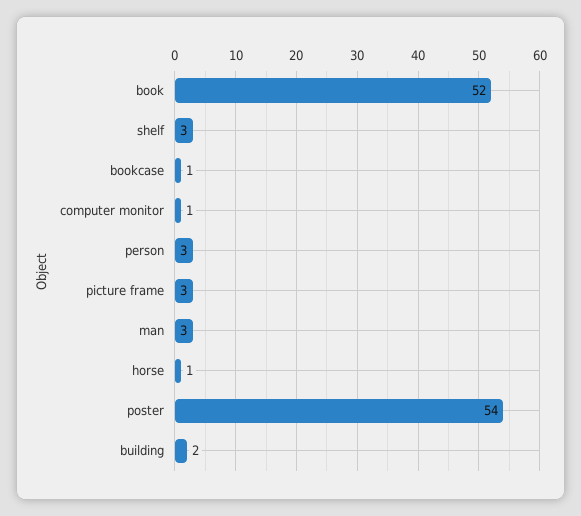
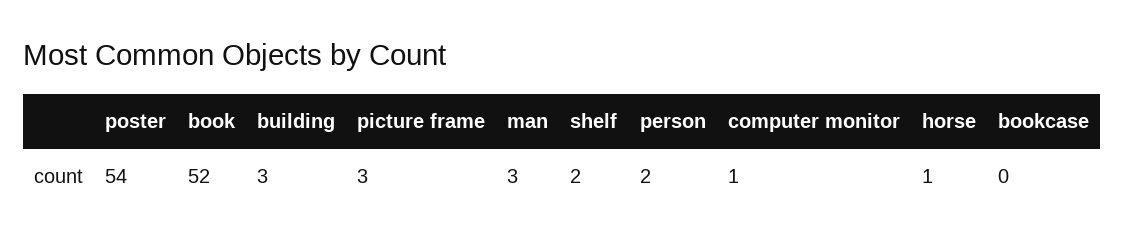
shelf: 3 -> 2
bookcase: 1 -> 0
person: 3 -> 2
building: 2 -> 3

